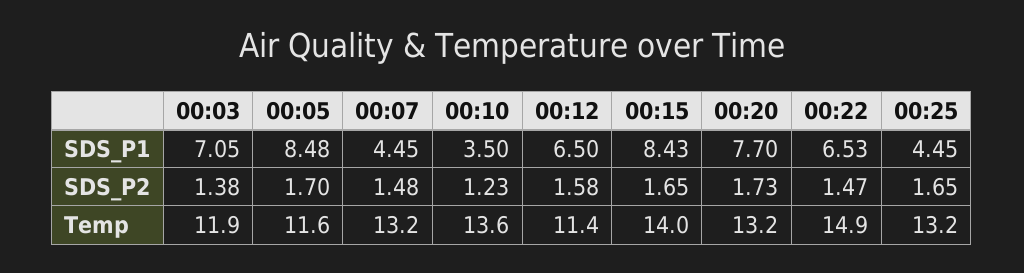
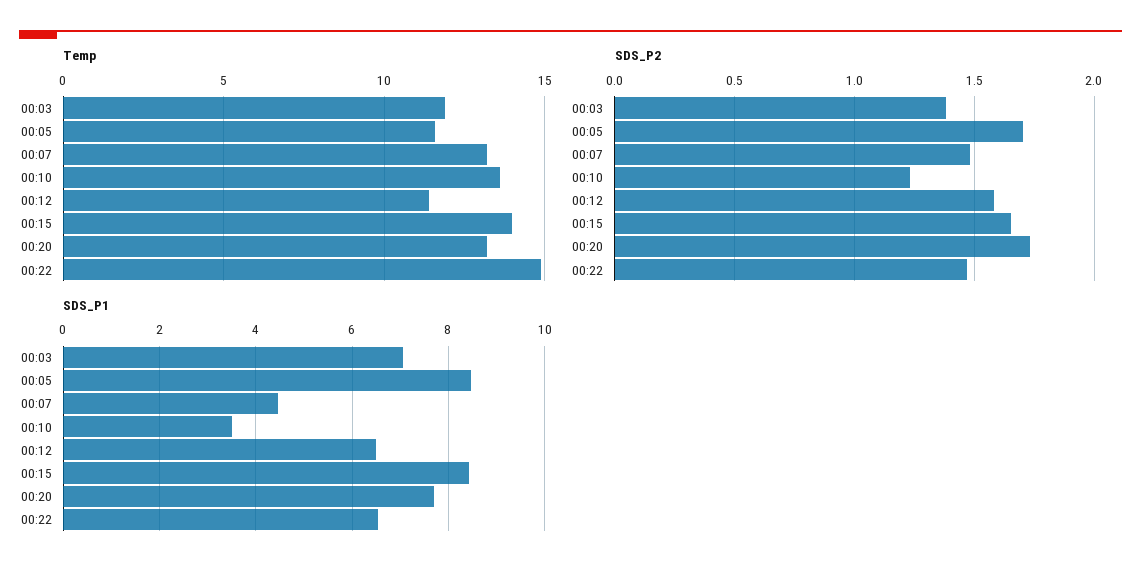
SDS_P1, 00:25: 4.45 -> none
SDS_P2, 00:25: 1.65 -> none
Temp, 00:25: 13.2 -> none

